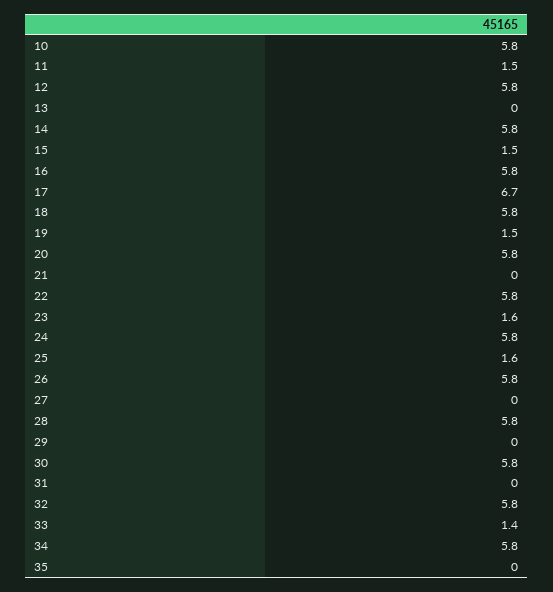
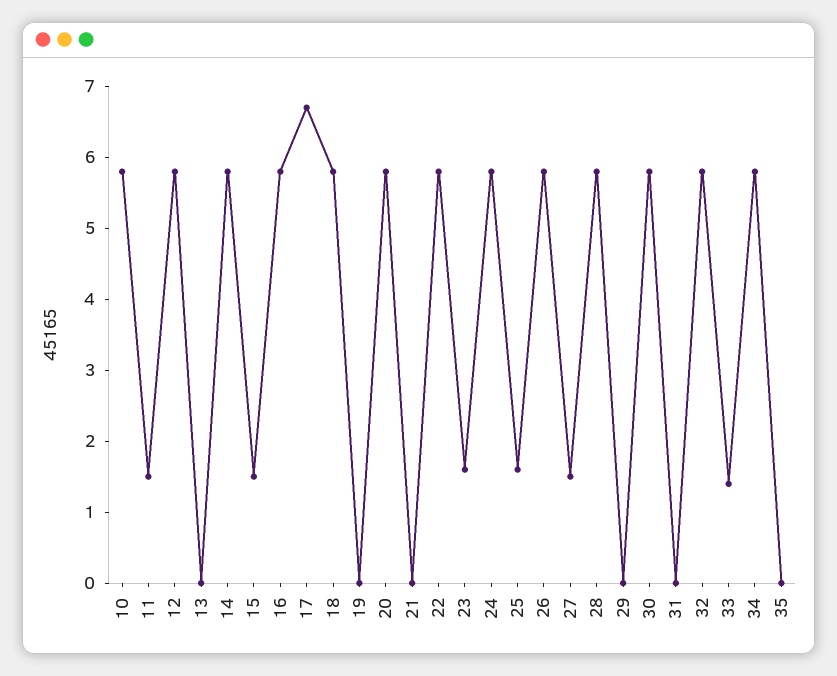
19: 1.5 -> 0
27: 0 -> 1.5

